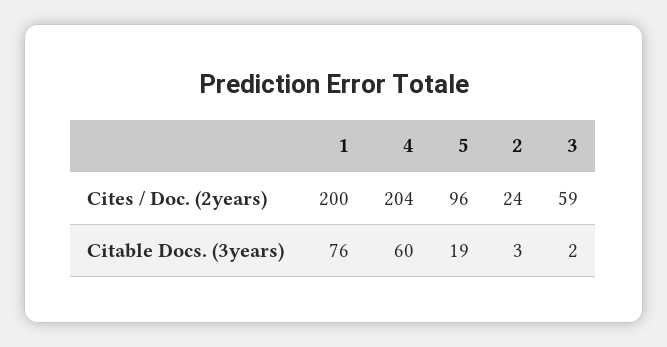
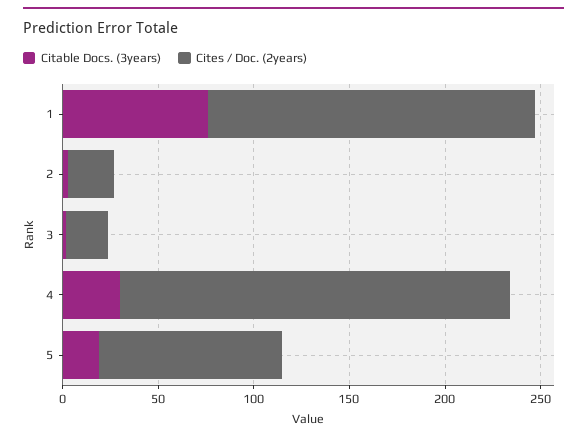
Cites / Doc. (2years), 1: 200 -> 170
Cites / Doc. (2years), 3: 59 -> 20
Citable Docs. (3years), 4: 60 -> 30

